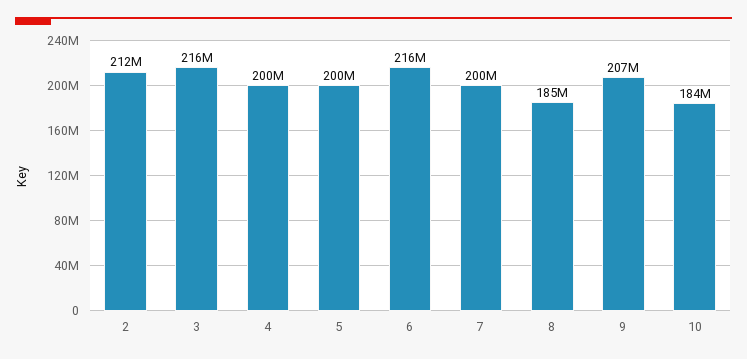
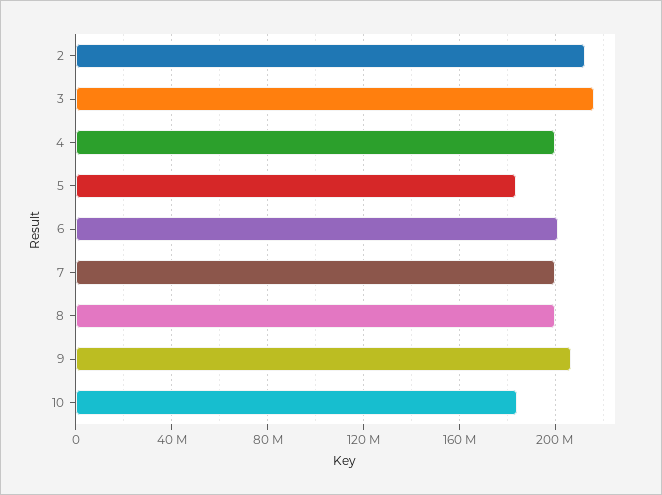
5: 200000000 -> 185000000
6: 216000000 -> 200000000
8: 185000000 -> 200000000

